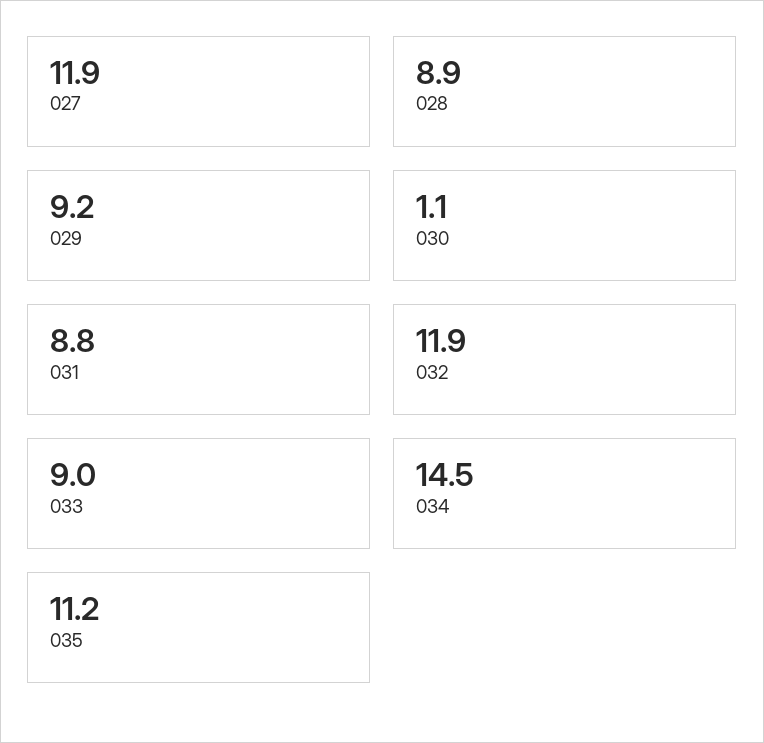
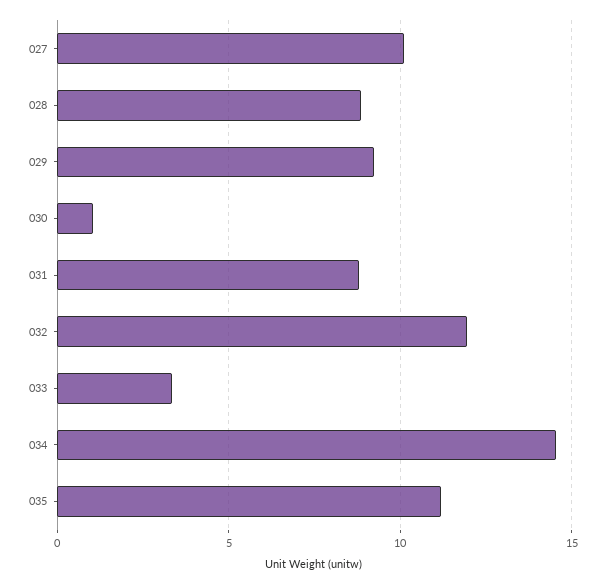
027: 11.9 -> 10
033: 9 -> 3.5

